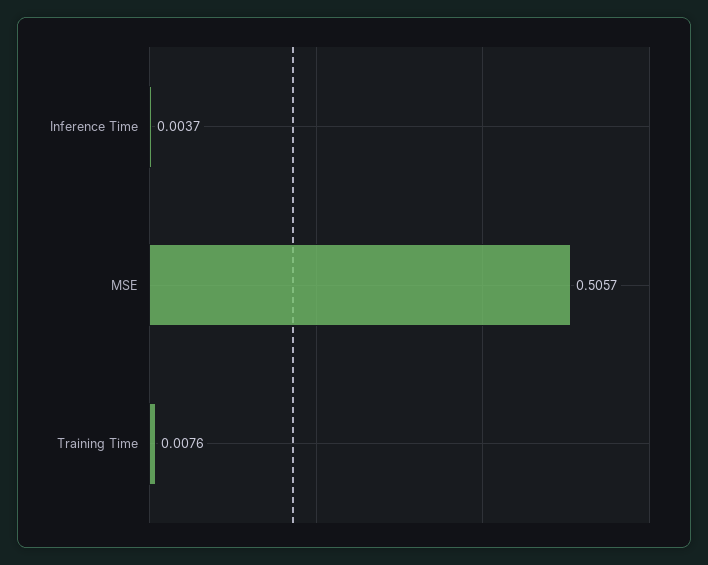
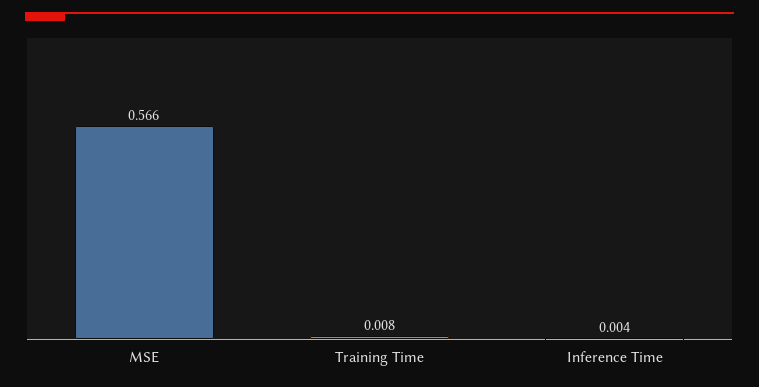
MSE: 0.5057 -> 0.566

